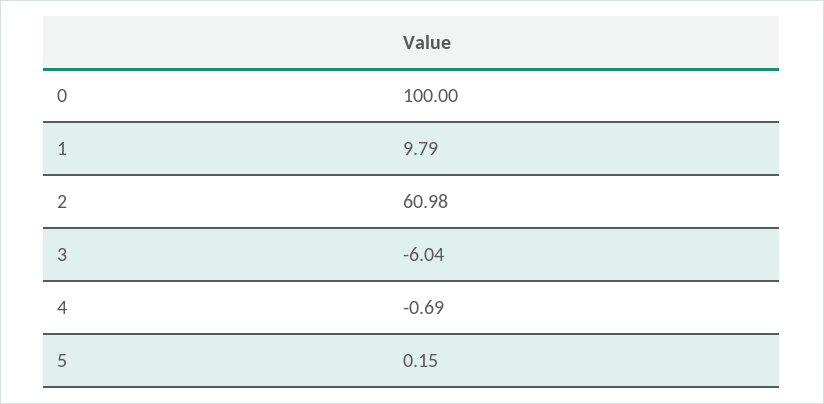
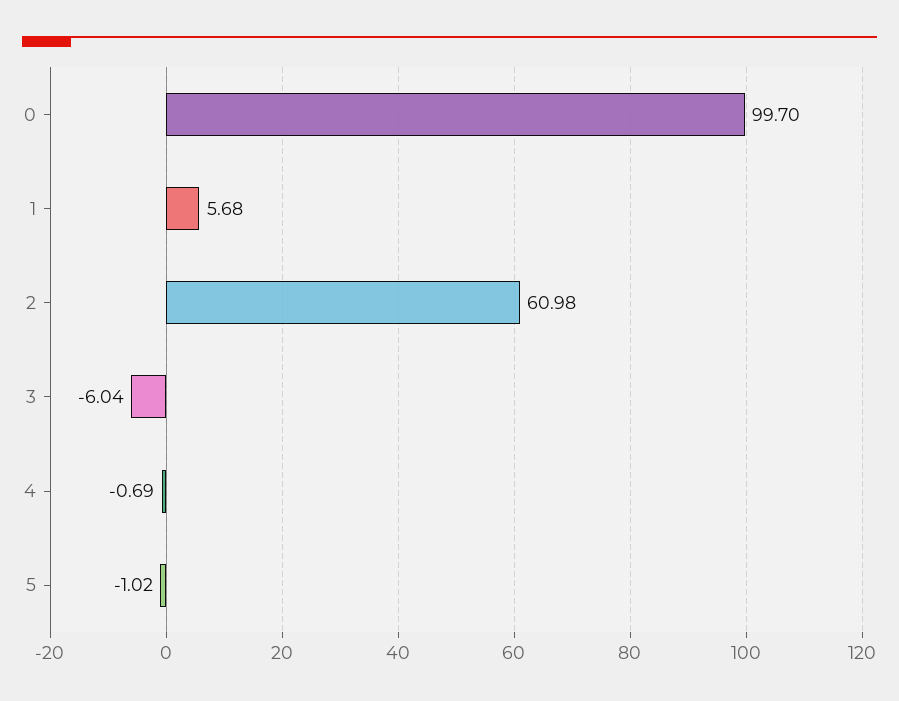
0: 100 -> 99.7
1: 9.79 -> 5.68
5: 0.15 -> -1.02

